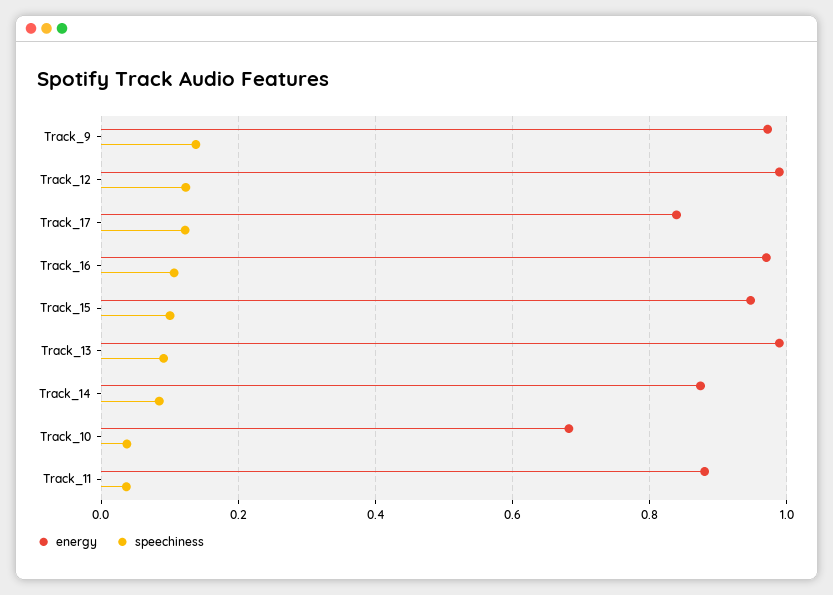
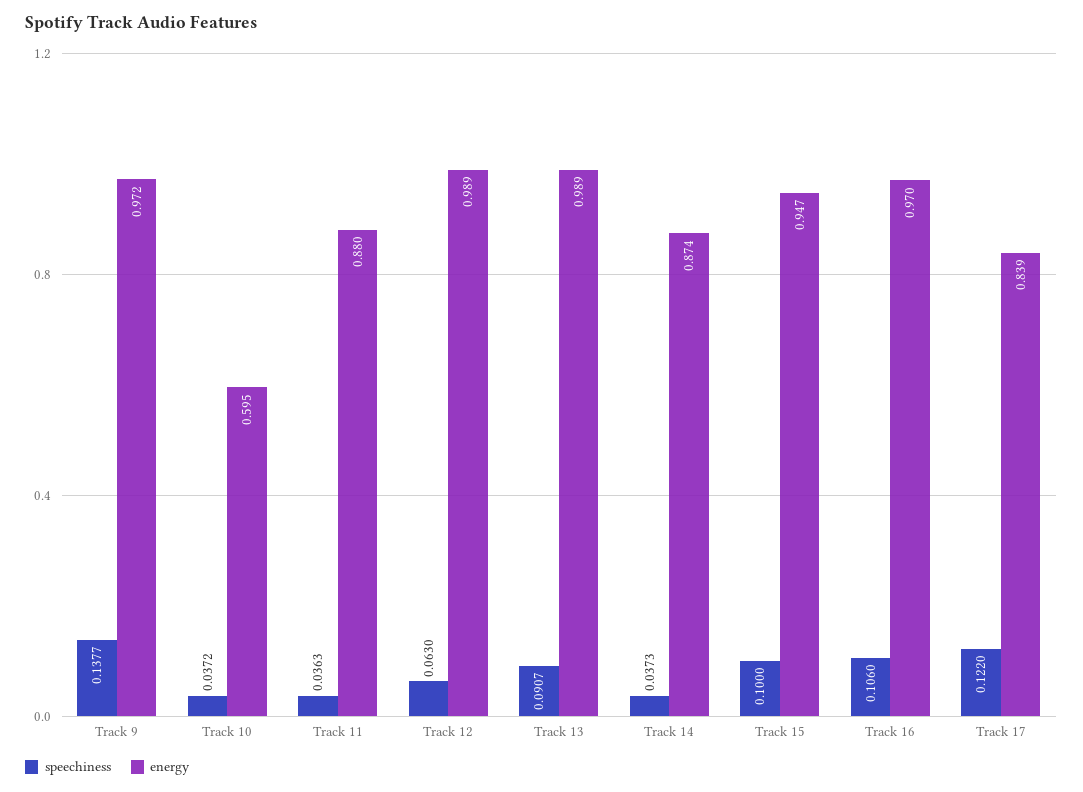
speechiness, Track_12: 0.12 -> 0.063
speechiness, Track_14: 0.08 -> 0.0373
energy, Track_10: 0.68 -> 0.595

